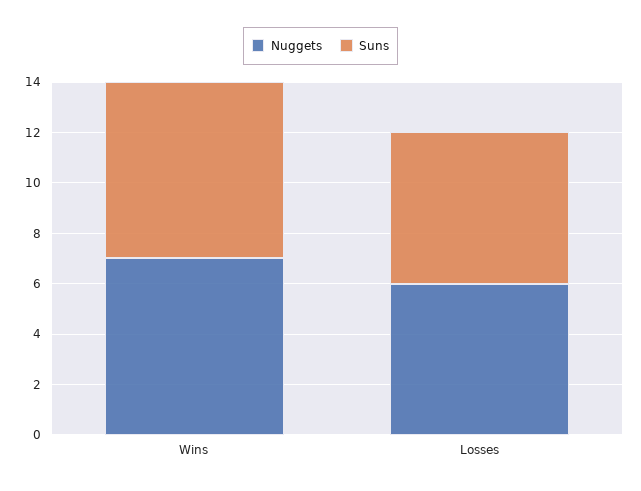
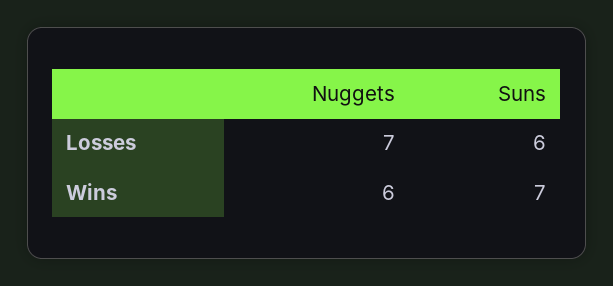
Nuggets, Wins: 7 -> 6
Nuggets, Losses: 6 -> 7

